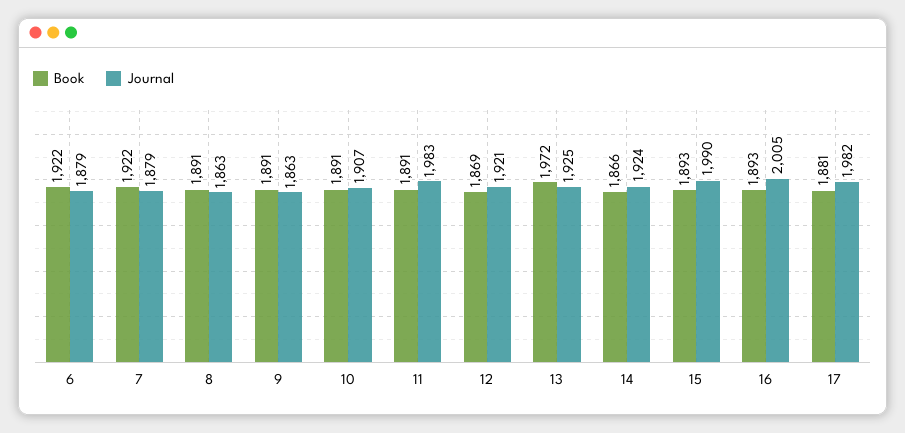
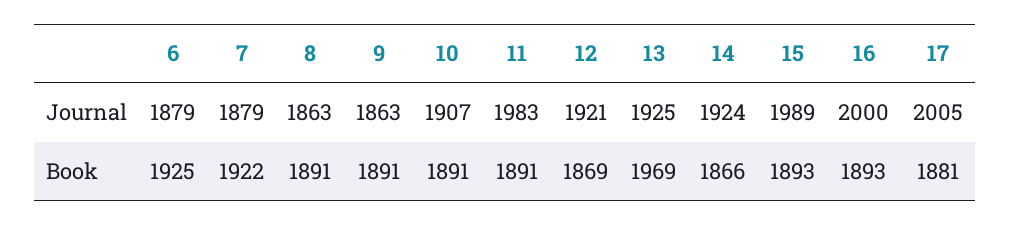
Book, 6: 1922 -> 1925
Book, 13: 1972 -> 1969
Journal, 15: 1990 -> 1989
Journal, 16: 2005 -> 2000
Journal, 17: 1982 -> 2005

